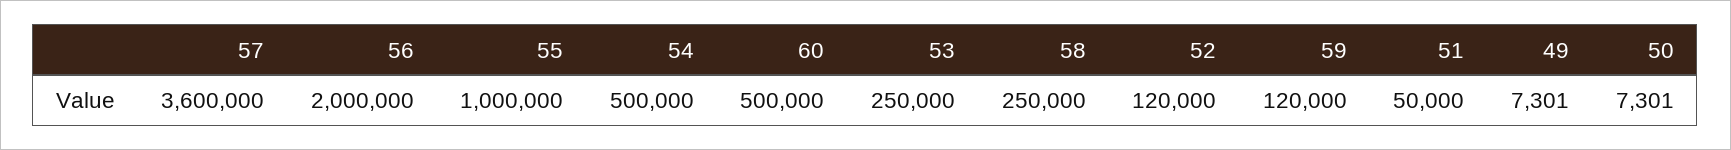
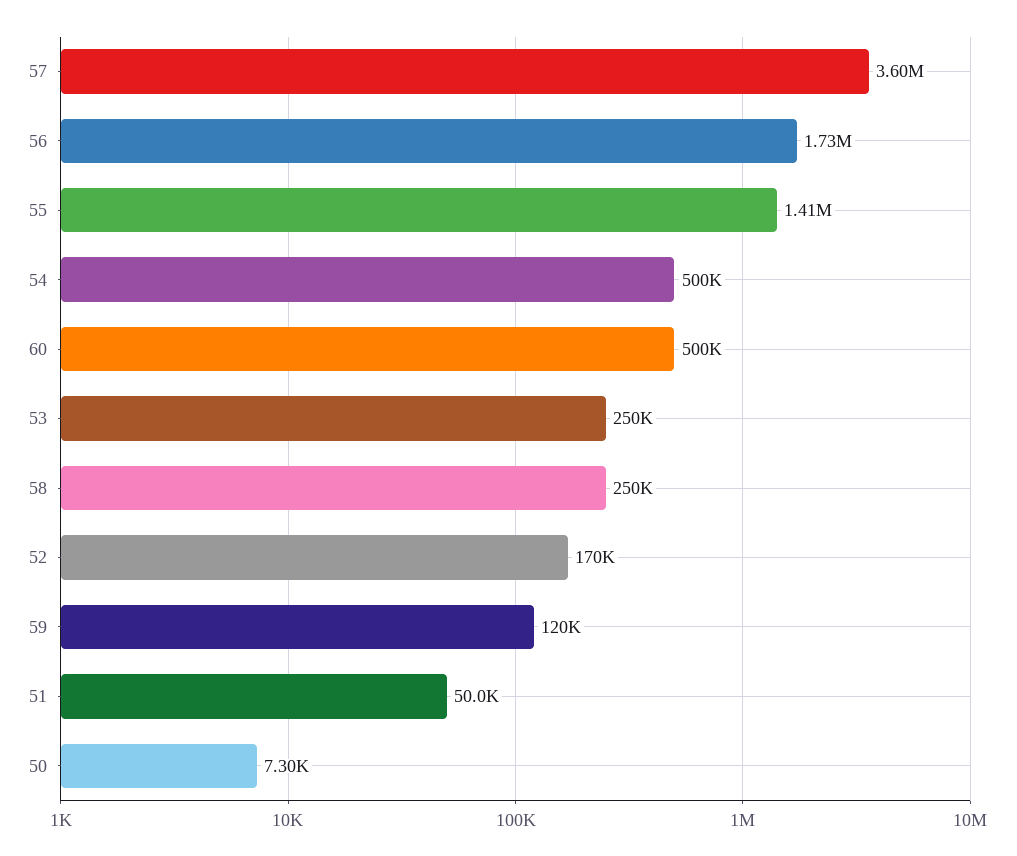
56: 2000000 -> 1730000
55: 1000000 -> 1410000
52: 120000 -> 170000
49: 7301 -> none

